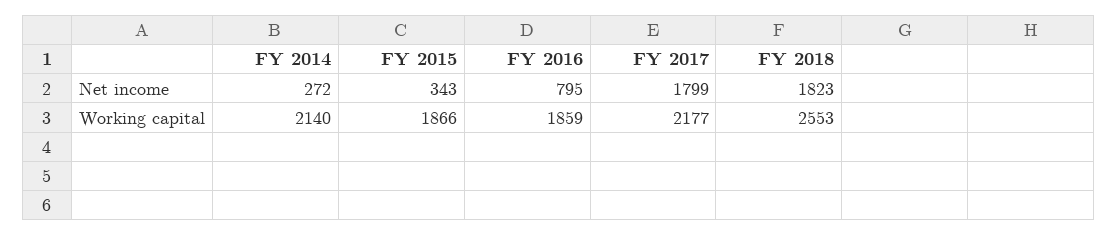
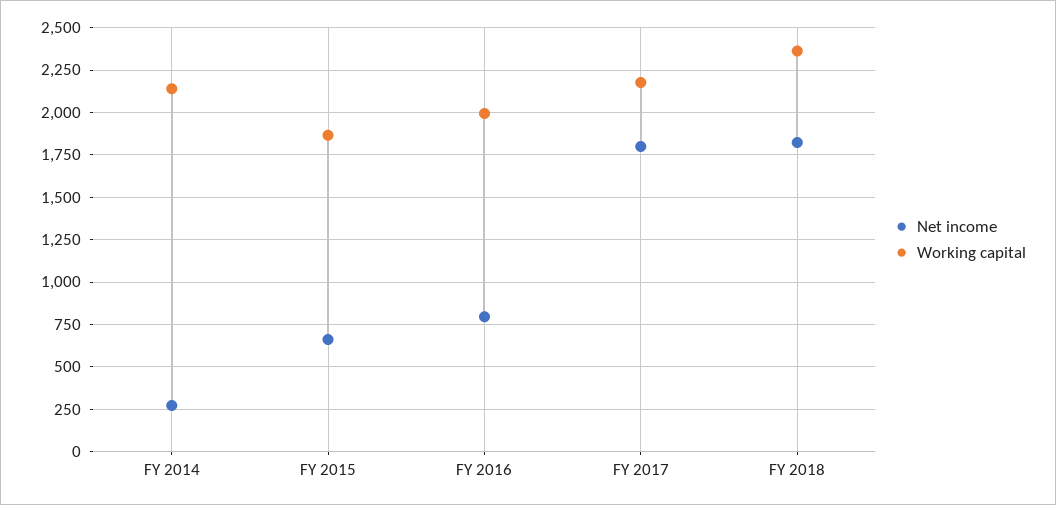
Net income, FY 2015: 343 -> 650
Working capital, FY 2016: 1859 -> 2000
Working capital, FY 2018: 2553 -> 2350

